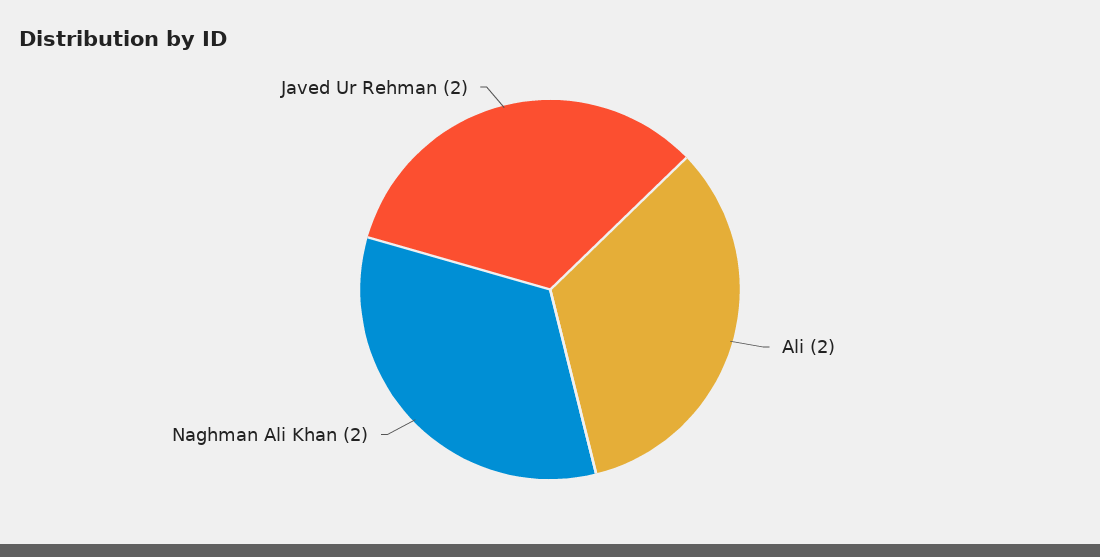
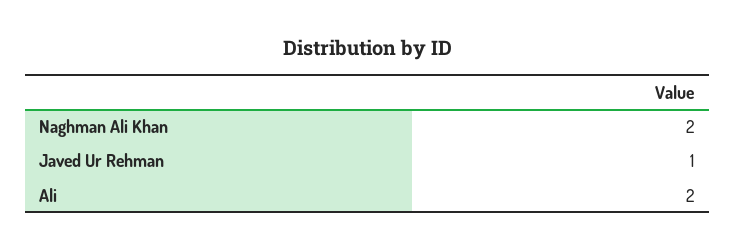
Javed Ur Rehman: 2 -> 1

